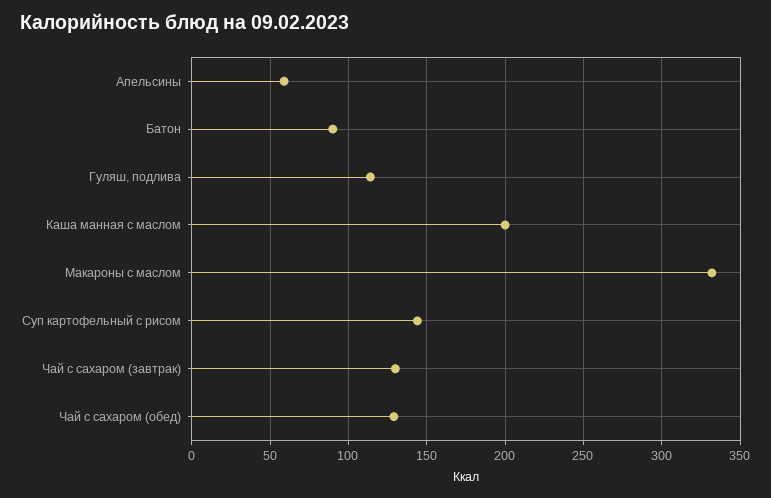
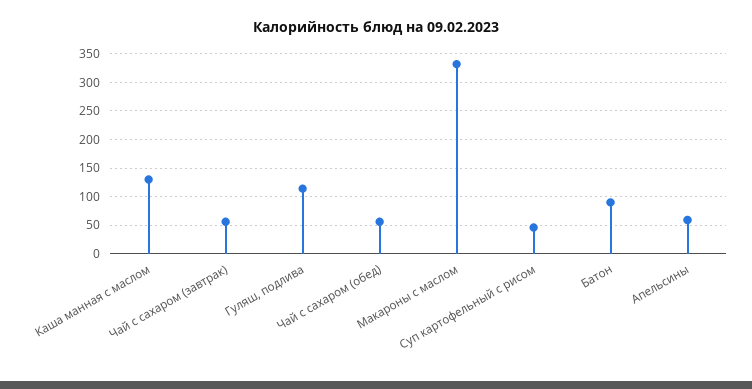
Каша манная с маслом: 200 -> 125
Суп картофельный с рисом: 145 -> 50
Чай с сахаром (завтрак): 130 -> 50
Чай с сахаром (обед): 130 -> 50

